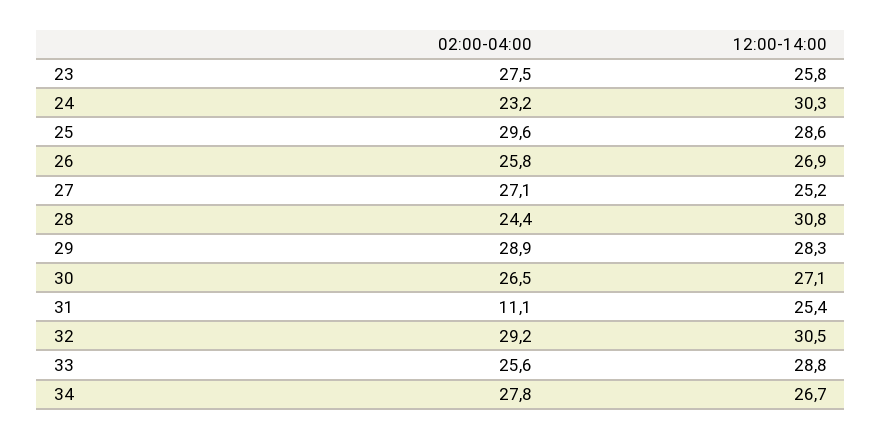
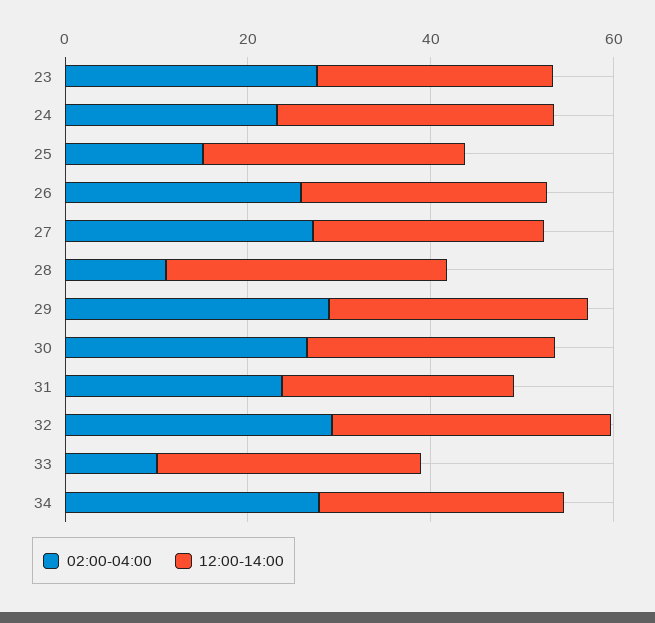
02:00-04:00, 25: 29.6 -> 15
02:00-04:00, 28: 24.4 -> 10
02:00-04:00, 31: 11.1 -> 25
02:00-04:00, 33: 25.6 -> 10

